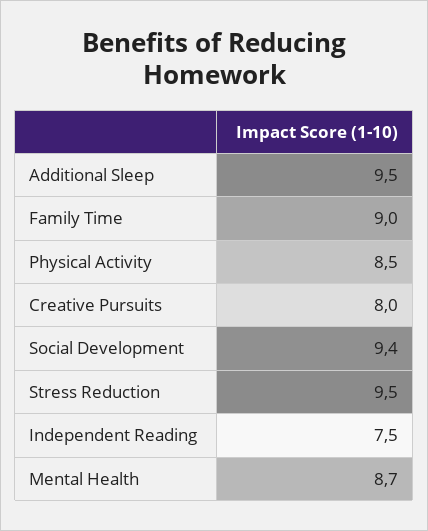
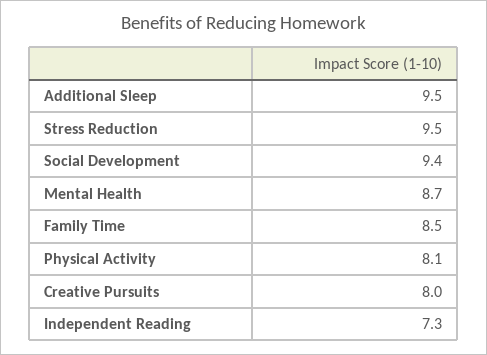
Family Time: 9 -> 8.5
Physical Activity: 8.5 -> 8.1
Independent Reading: 7.5 -> 7.3

